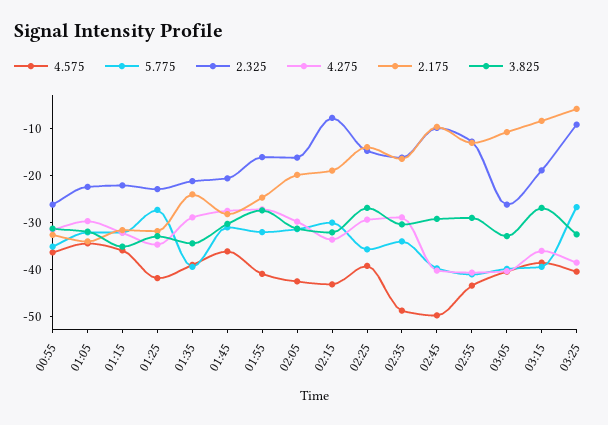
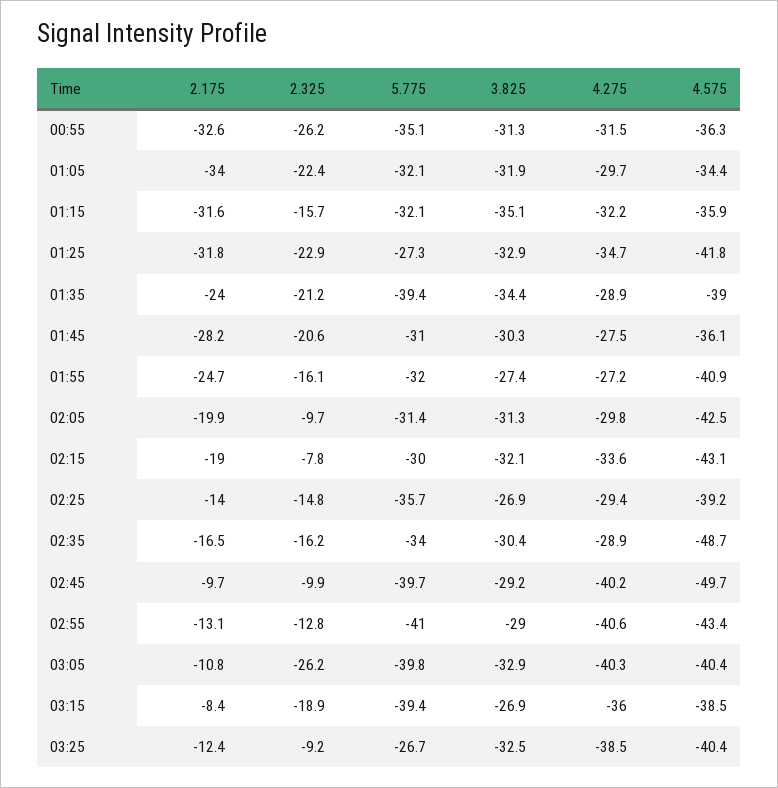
2.325, 01:15: -22 -> -15.7
2.325, 02:05: -16 -> -9.7
2.175, 03:25: -6 -> -12.4

